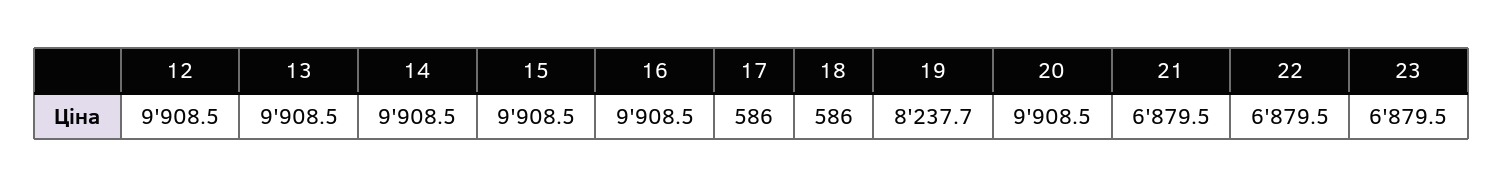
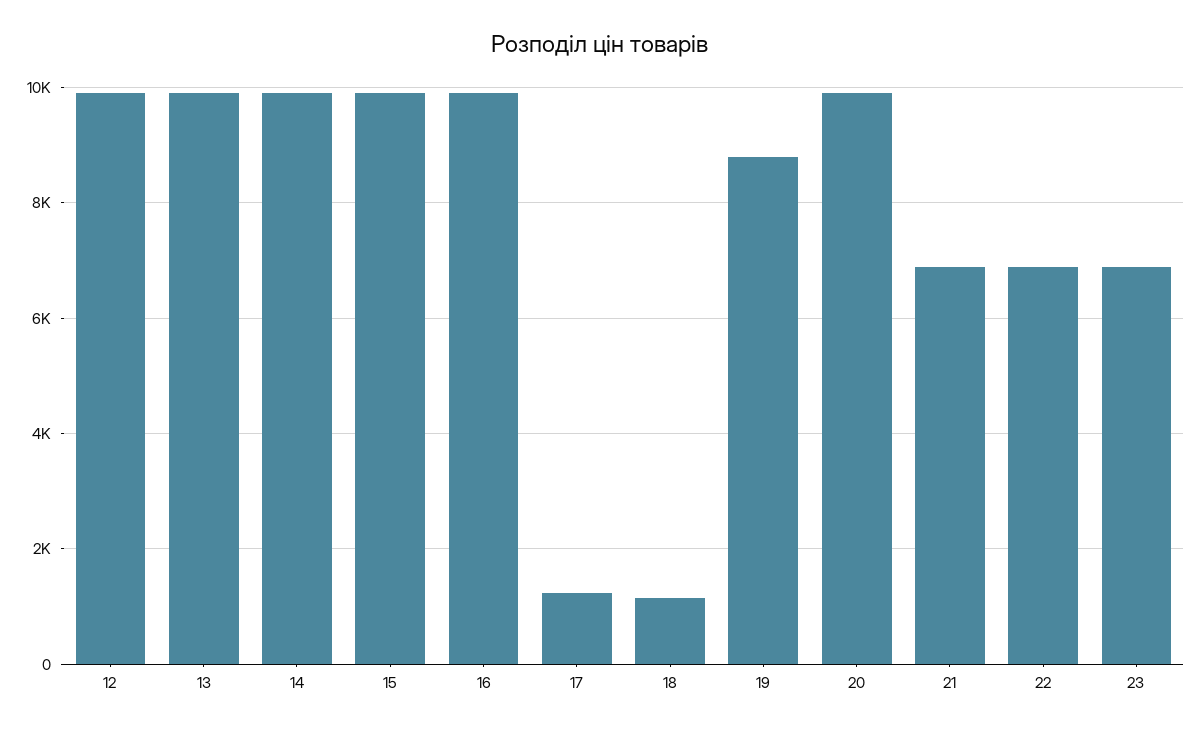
17: 586 -> 1200
18: 586 -> 1200
19: 8237.7 -> 8800

